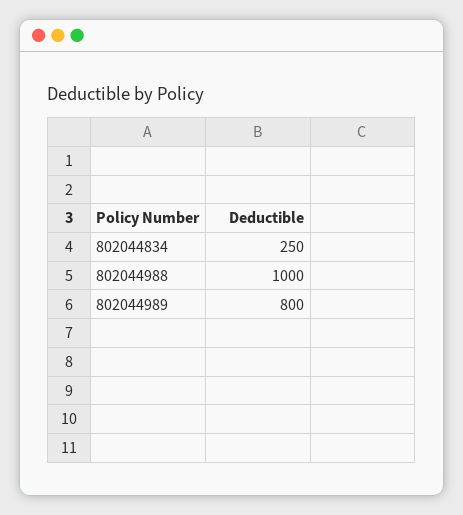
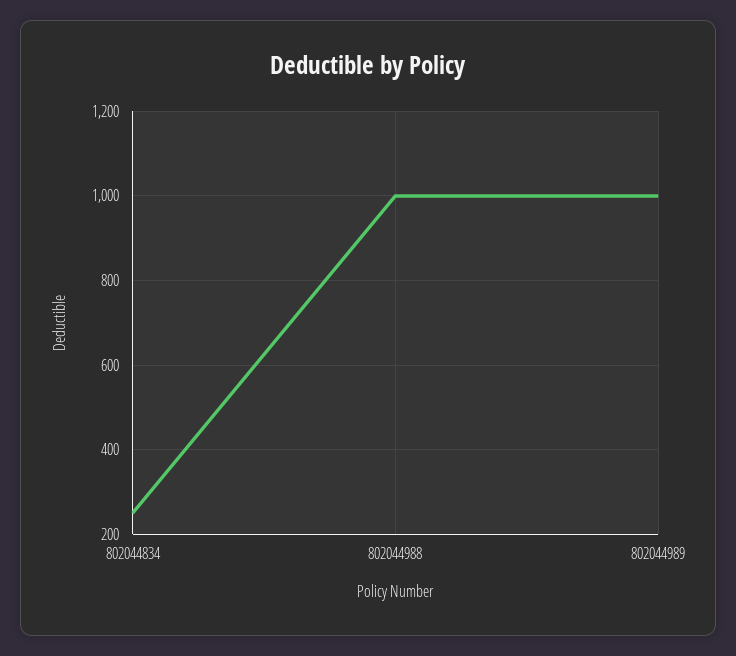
802044989: 800 -> 1000

